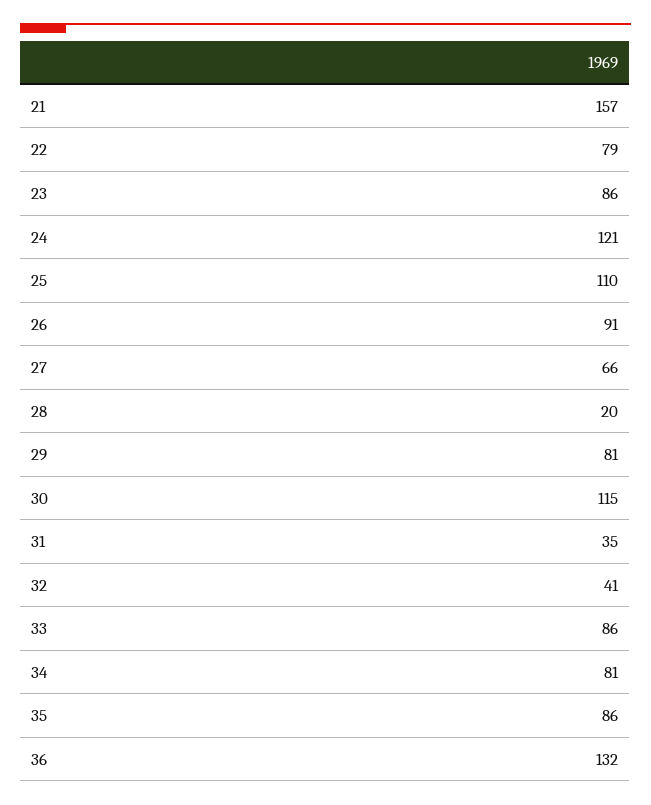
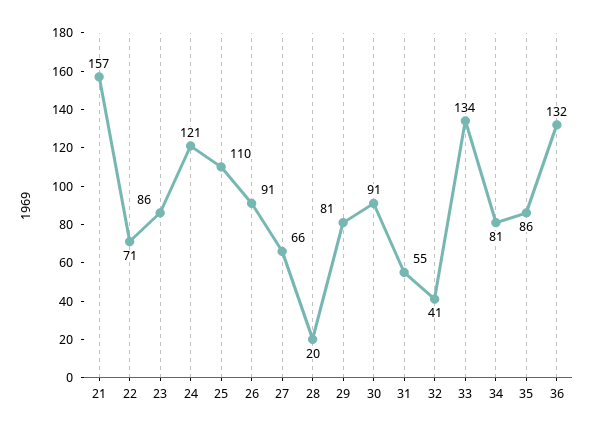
22: 79 -> 71
30: 115 -> 91
31: 35 -> 55
33: 86 -> 134

